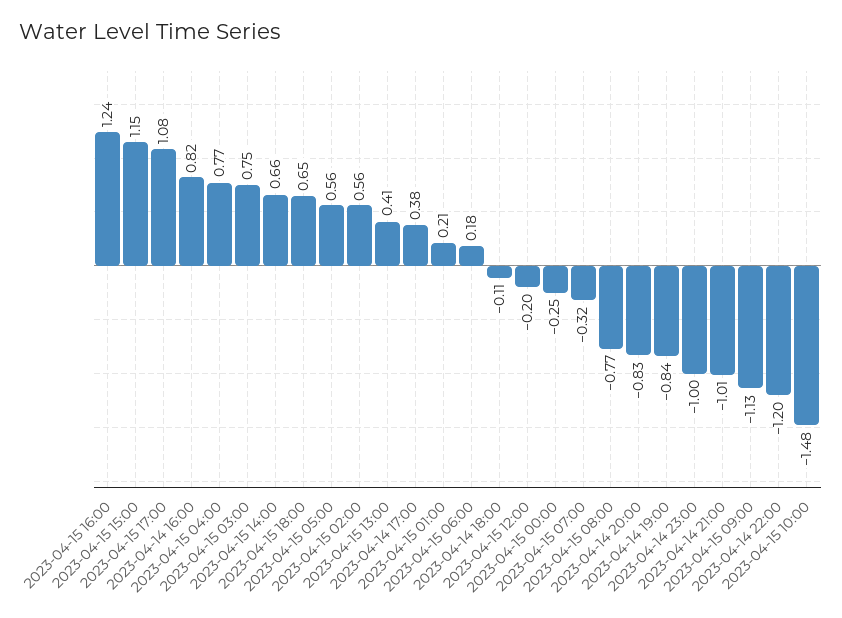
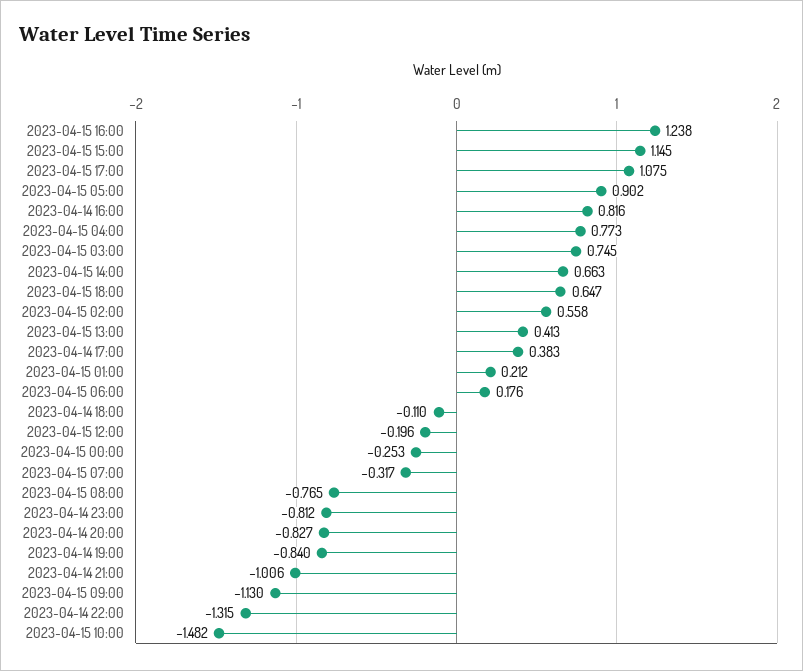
2023-04-15 05:00: 0.56 -> 0.902
2023-04-14 23:00: -1 -> -0.812
2023-04-14 22:00: -1.2 -> -1.315

